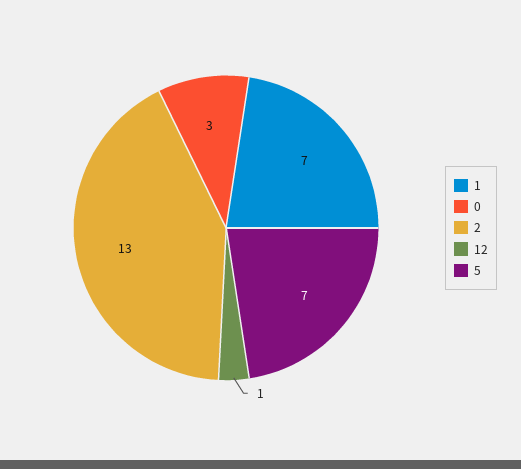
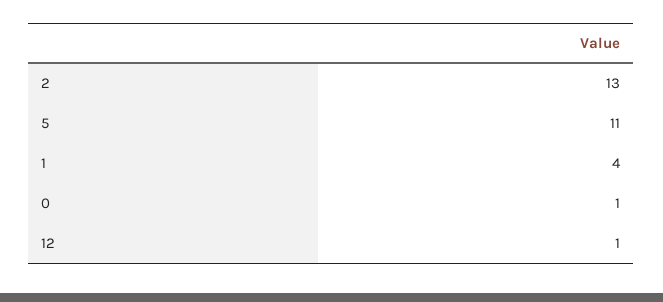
1: 7 -> 4
0: 3 -> 1
5: 7 -> 11

